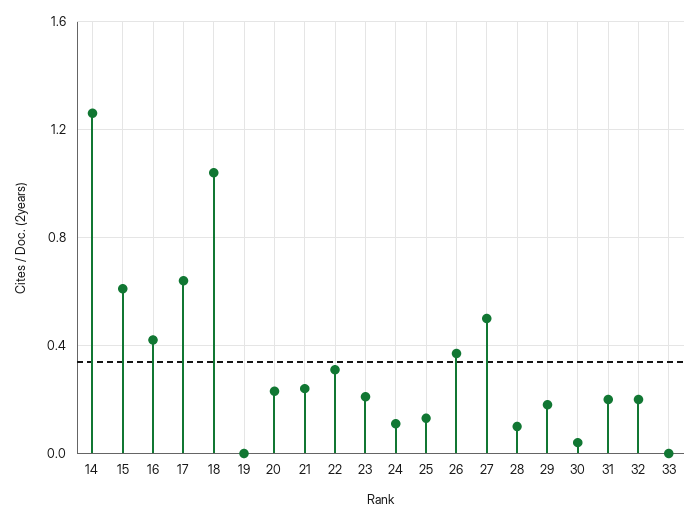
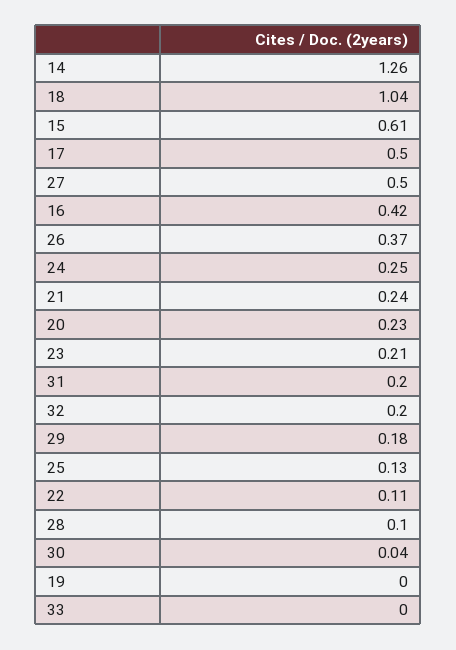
17: 0.65 -> 0.5
22: 0.3 -> 0.11
24: 0.1 -> 0.25

